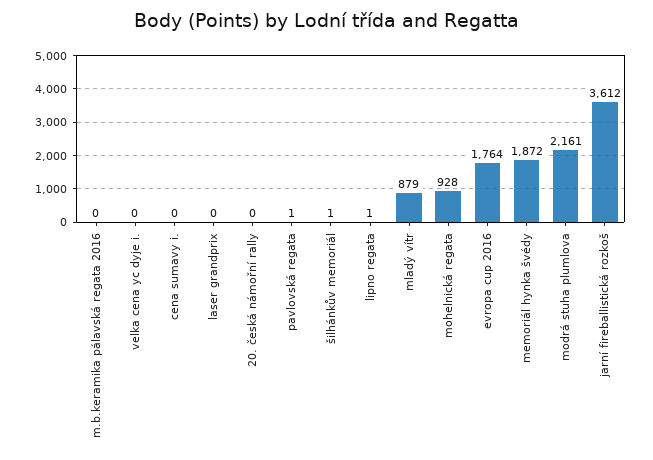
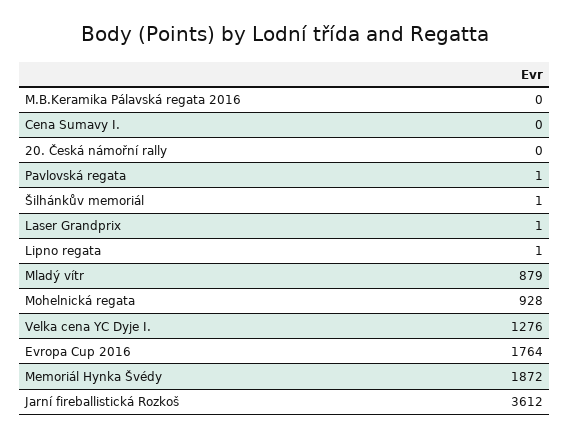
velka cena yc dyje i.: 0 -> 1276
laser grandprix: 0 -> 1
modrá stuha plumlova: 2161 -> none

